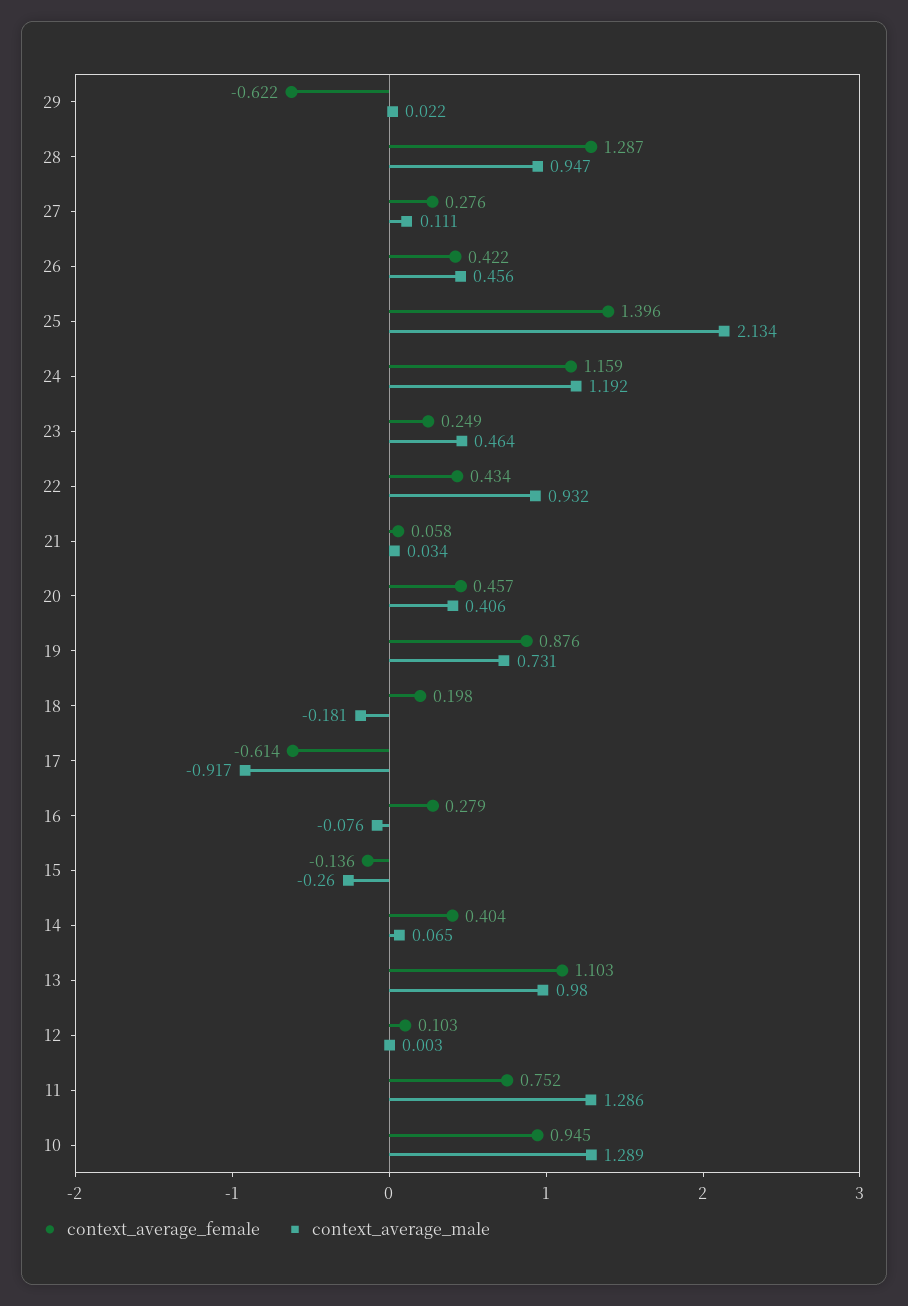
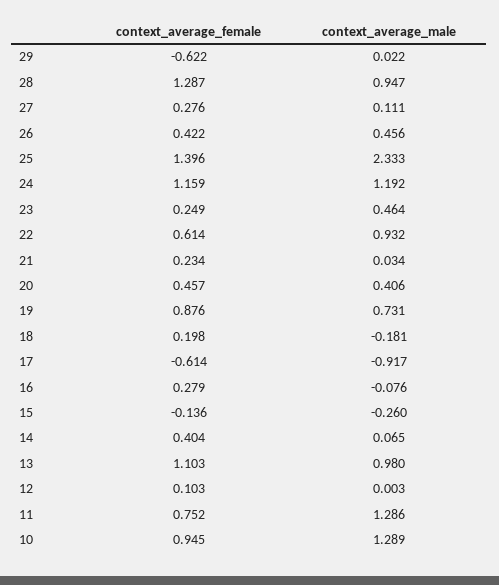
context_average_male, 25: 2.134 -> 2.333
context_average_female, 22: 0.434 -> 0.614
context_average_female, 21: 0.058 -> 0.234

